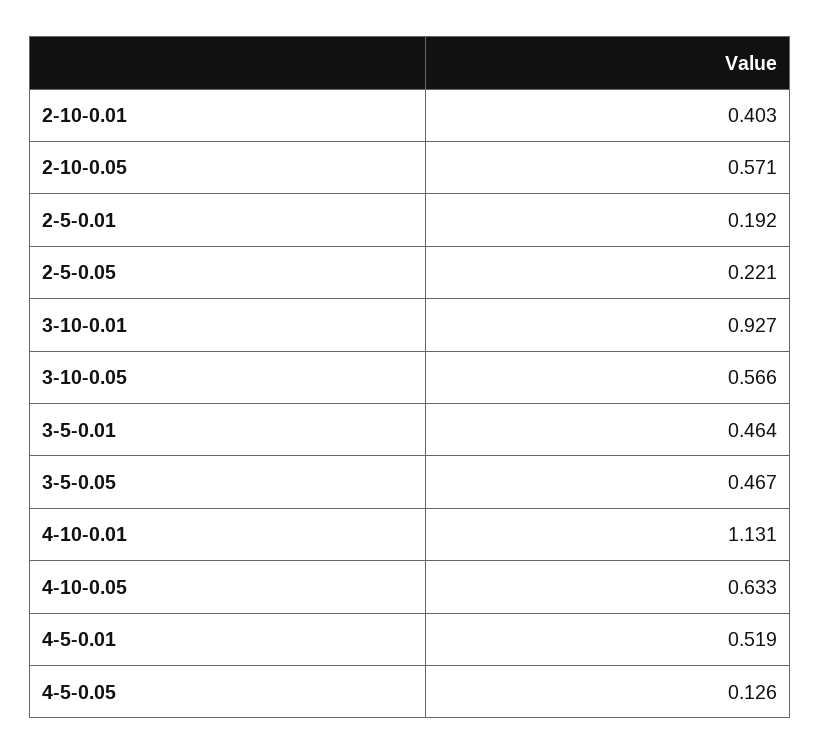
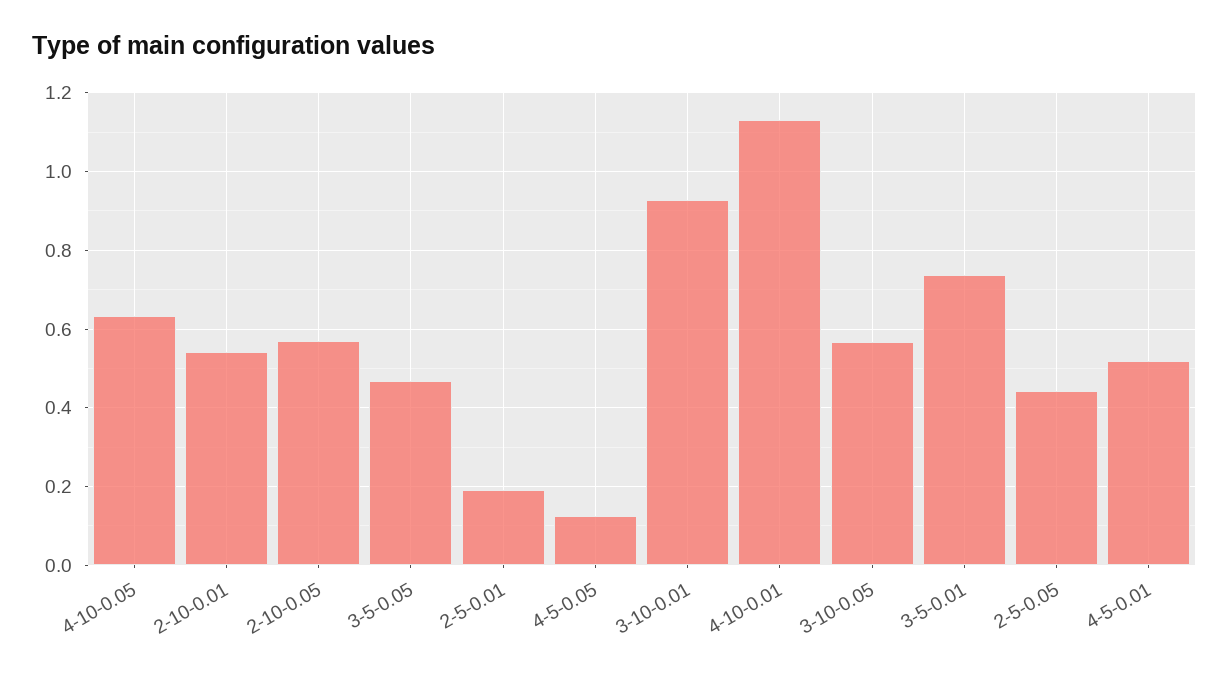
2-10-0.01: 0.403 -> 0.54
2-5-0.05: 0.221 -> 0.44
3-5-0.01: 0.464 -> 0.74

